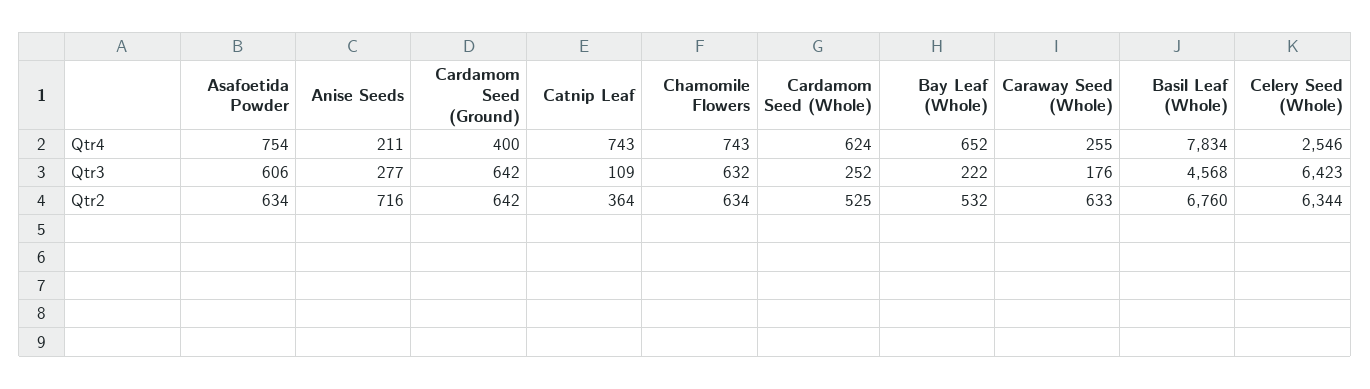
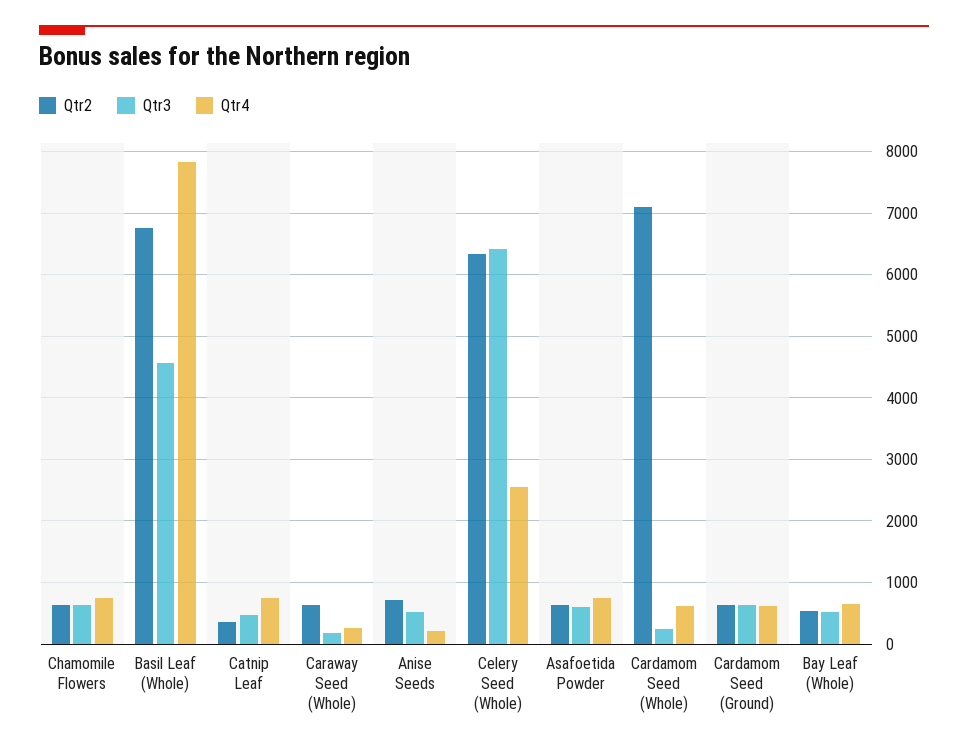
Qtr4, Cardamom Seed (Ground): 400 -> 600
Qtr3, Anise Seeds: 277 -> 500
Qtr3, Catnip Leaf: 109 -> 500
Qtr3, Bay Leaf (Whole): 222 -> 500
Qtr2, Cardamom Seed (Whole): 525 -> 7100

